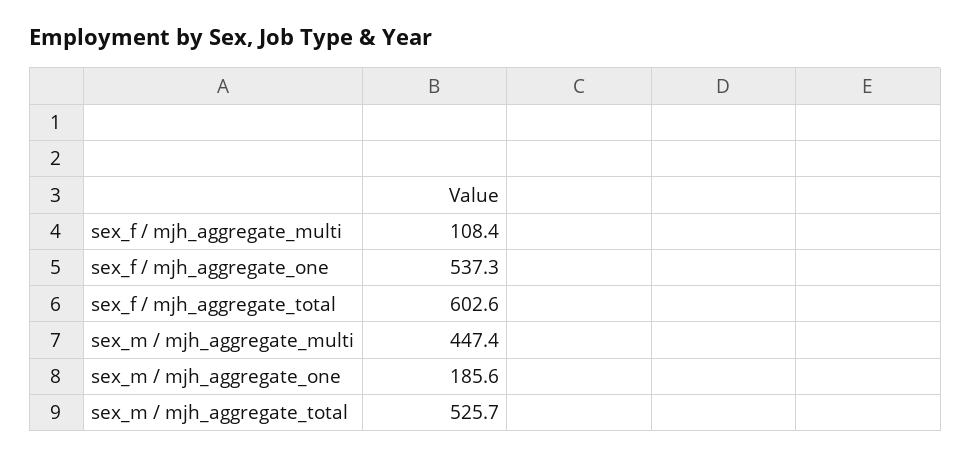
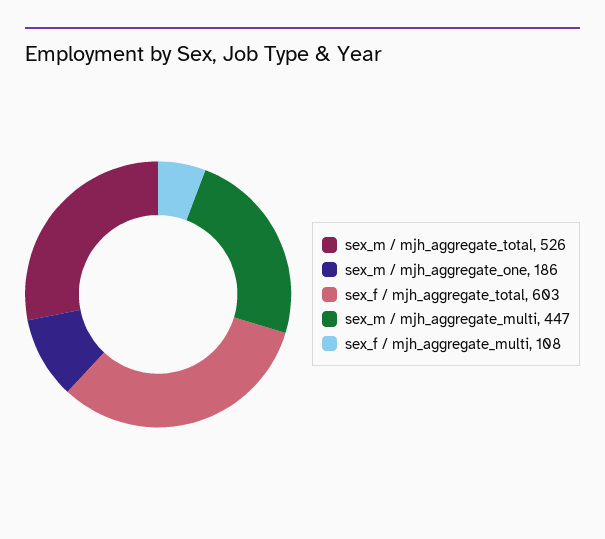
sex_f / mjh_aggregate_one: 537.3 -> none

